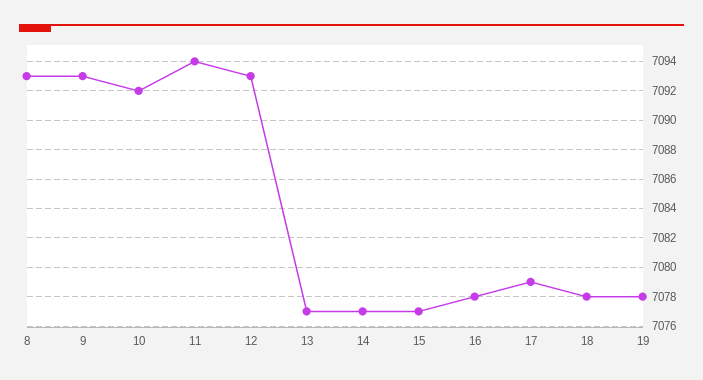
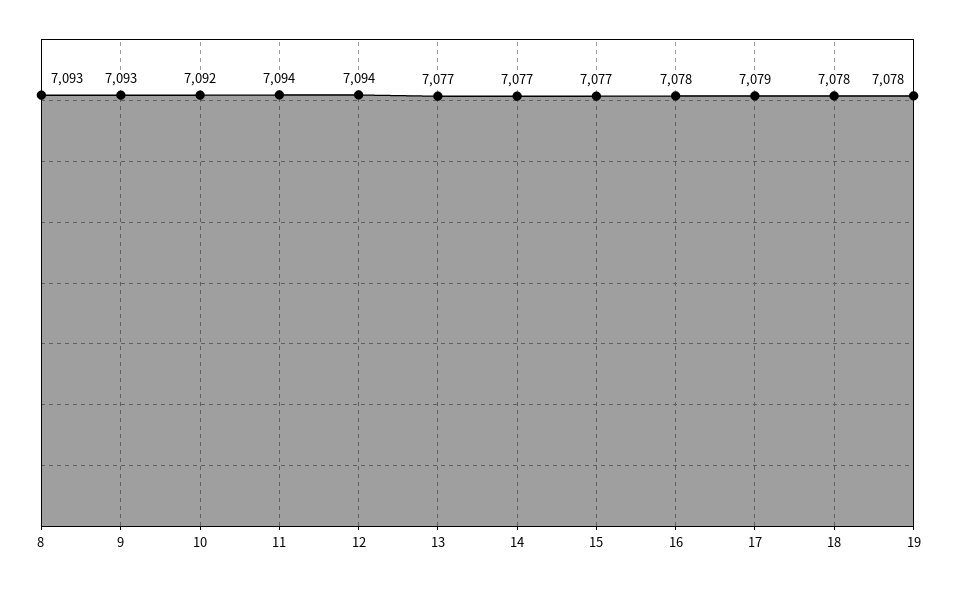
12: 7093 -> 7094

